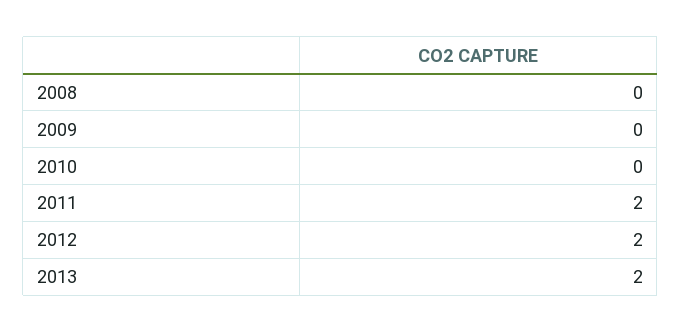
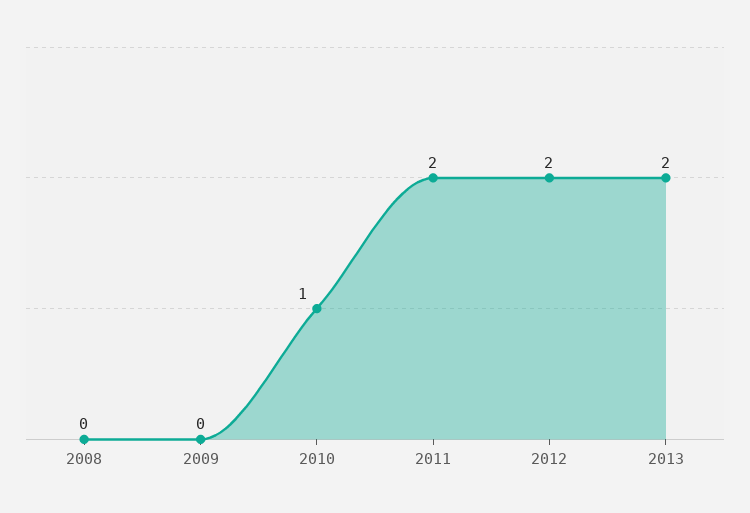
2010: 0 -> 1

